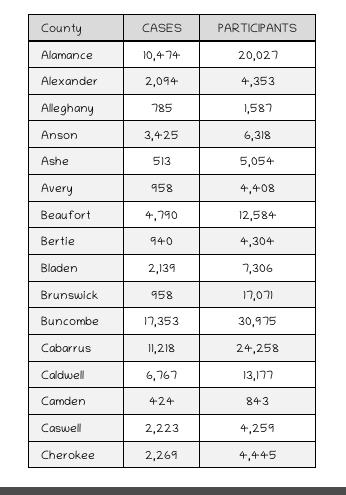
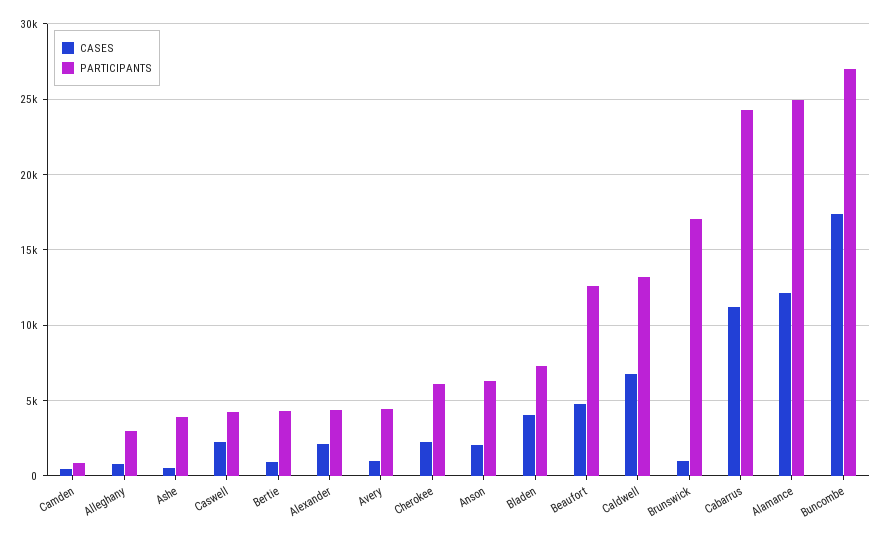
CASES, Alamance: 10474 -> 12000
PARTICIPANTS, Alamance: 20027 -> 25000
PARTICIPANTS, Alleghany: 1587 -> 3000
CASES, Anson: 3425 -> 2000
PARTICIPANTS, Ashe: 5054 -> 4000
CASES, Bladen: 2139 -> 4000
PARTICIPANTS, Buncombe: 30975 -> 27000
PARTICIPANTS, Cherokee: 4445 -> 6000

